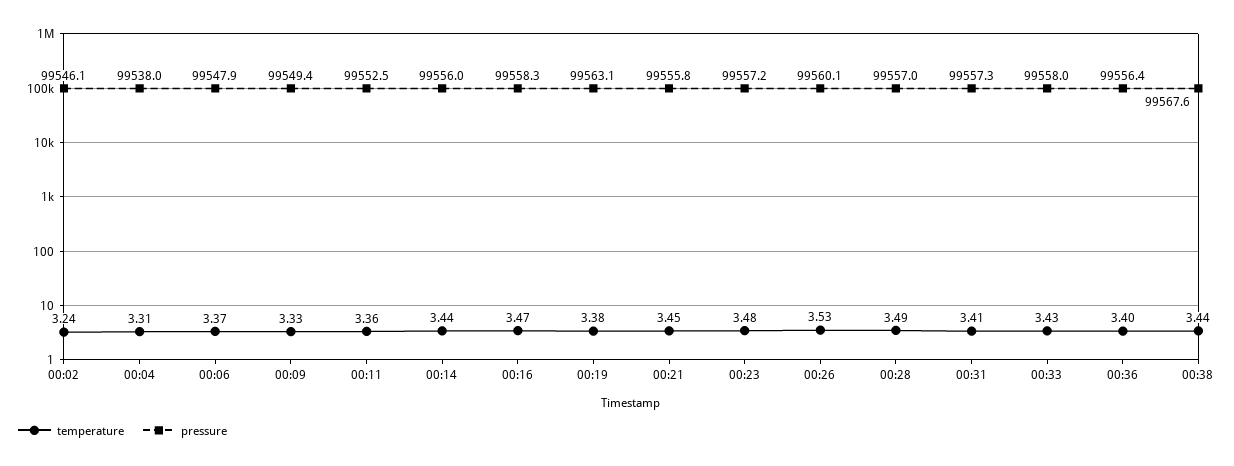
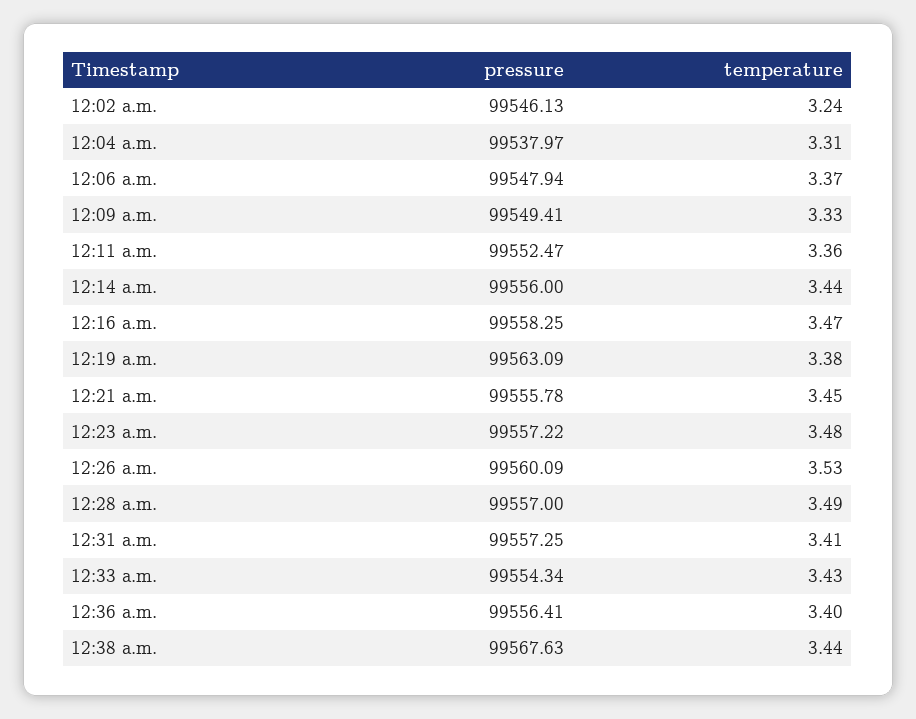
pressure, 00:33: 99558 -> 99554.34

